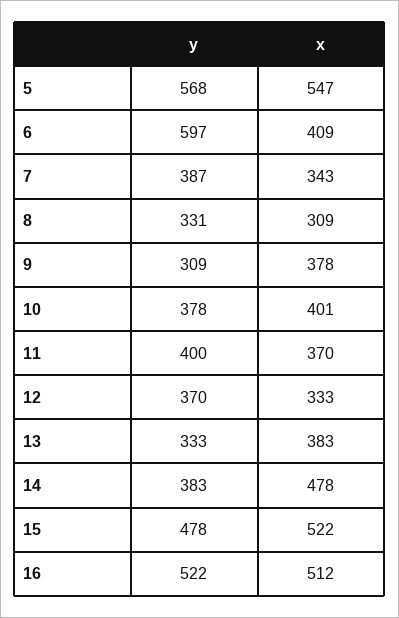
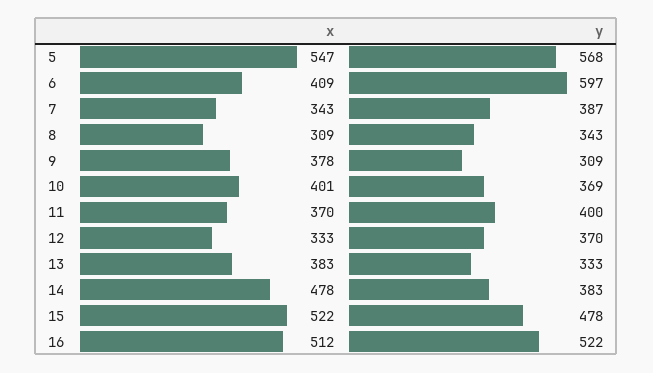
y, 8: 331 -> 343
y, 10: 378 -> 369

